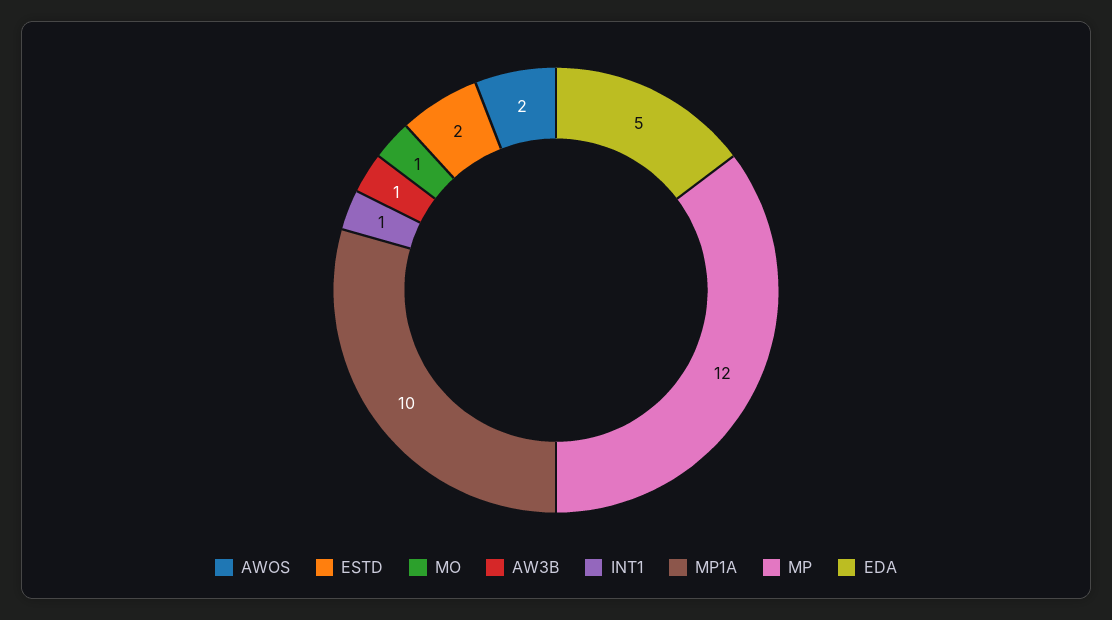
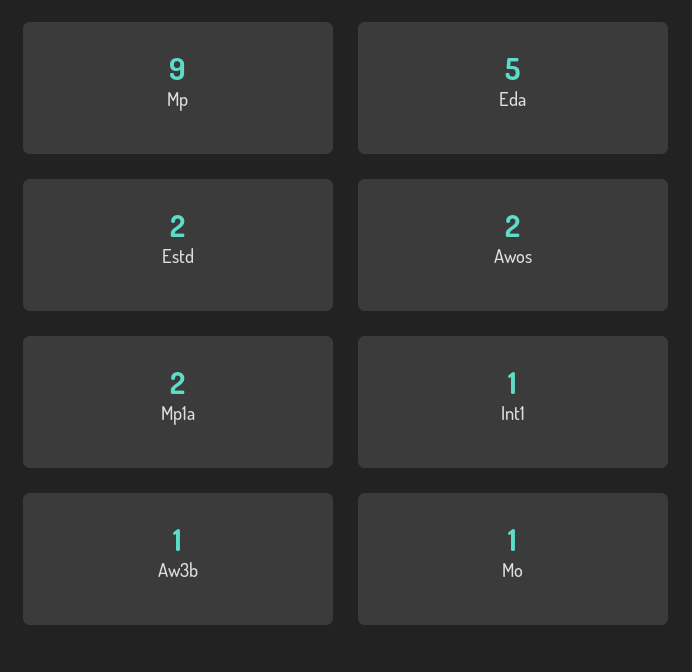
MP1A: 10 -> 2
MP: 12 -> 9

